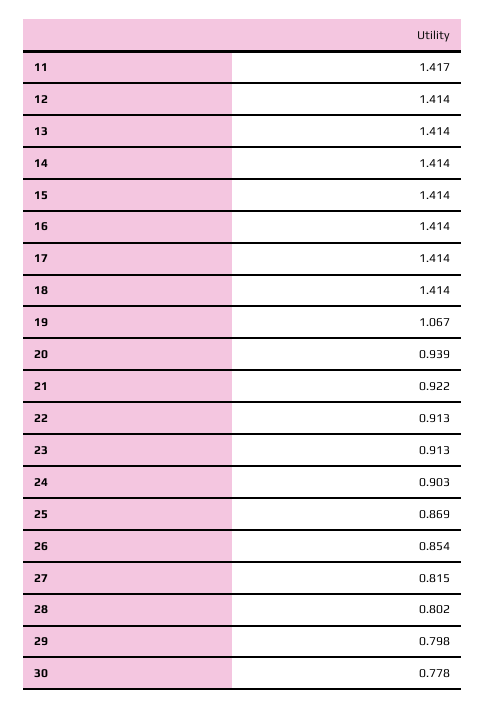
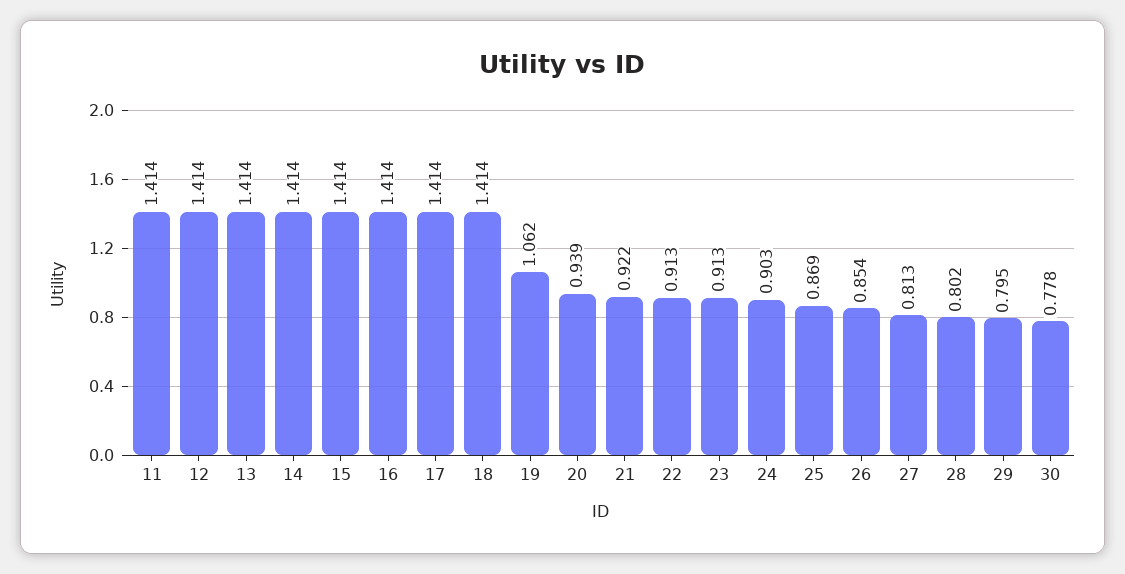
11: 1.417 -> 1.414
19: 1.067 -> 1.062
27: 0.815 -> 0.813
29: 0.798 -> 0.795

